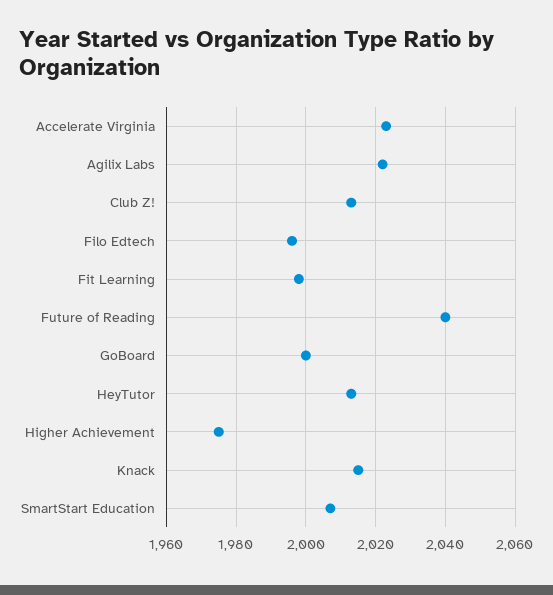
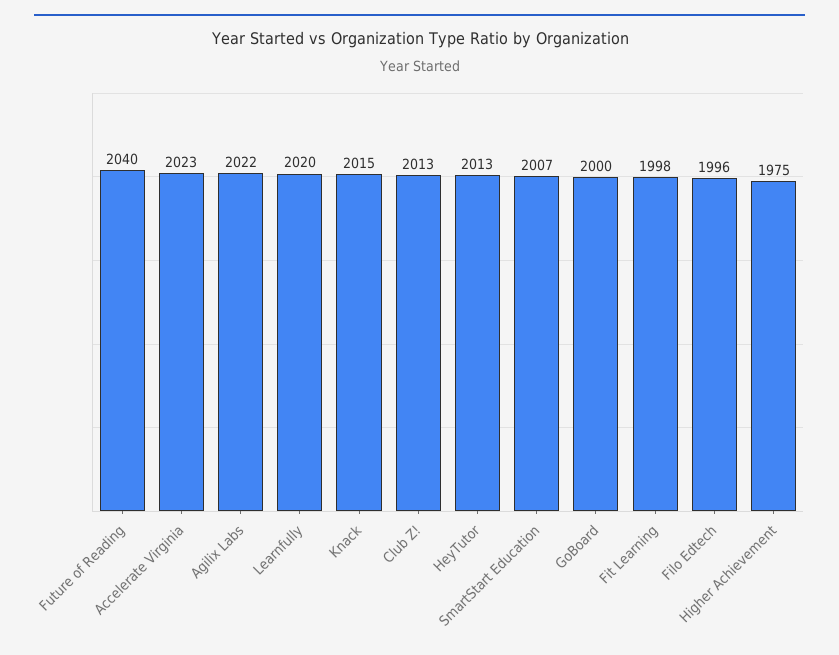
Learnfully: none -> 2020

